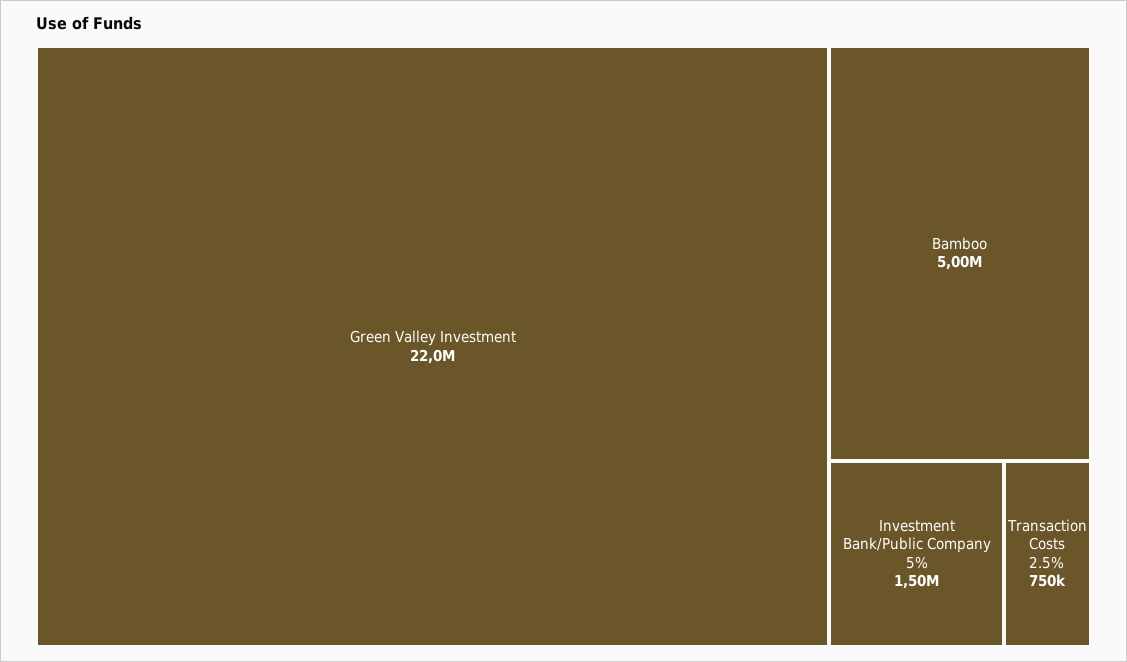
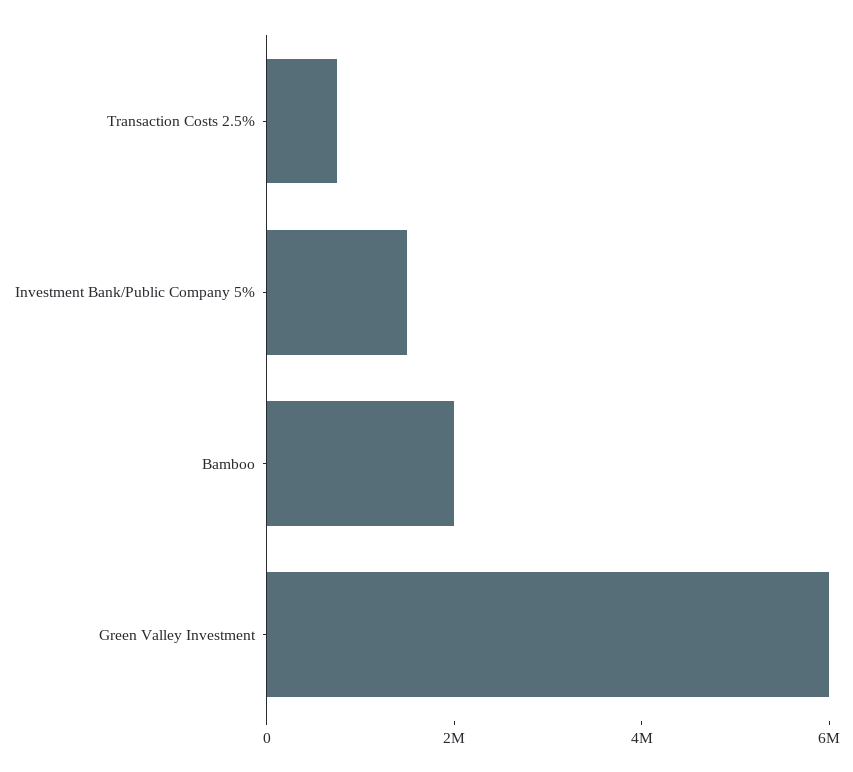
Green Valley Investment: 22000000 -> 6000000
Bamboo: 5000000 -> 2000000

